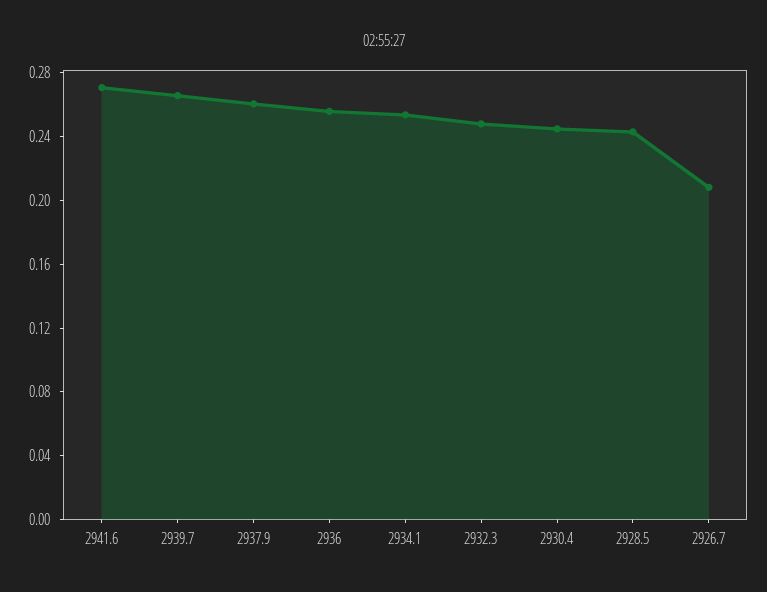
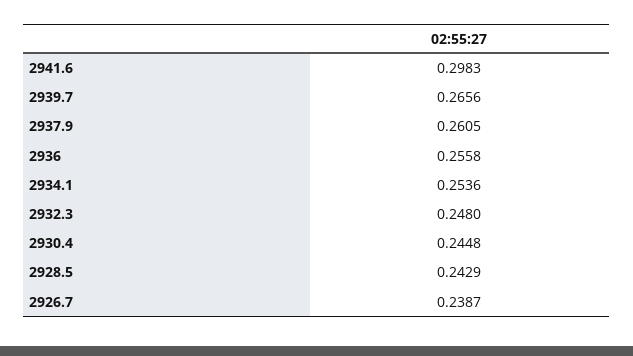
2941.6: 0.27 -> 0.2983
2926.7: 0.21 -> 0.2387

